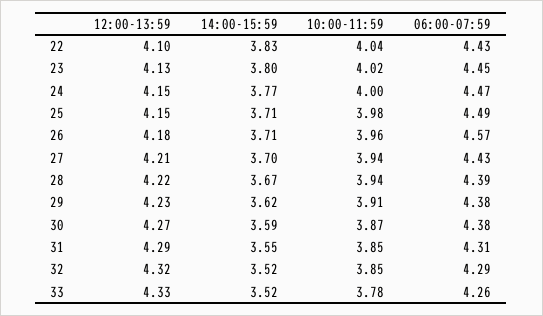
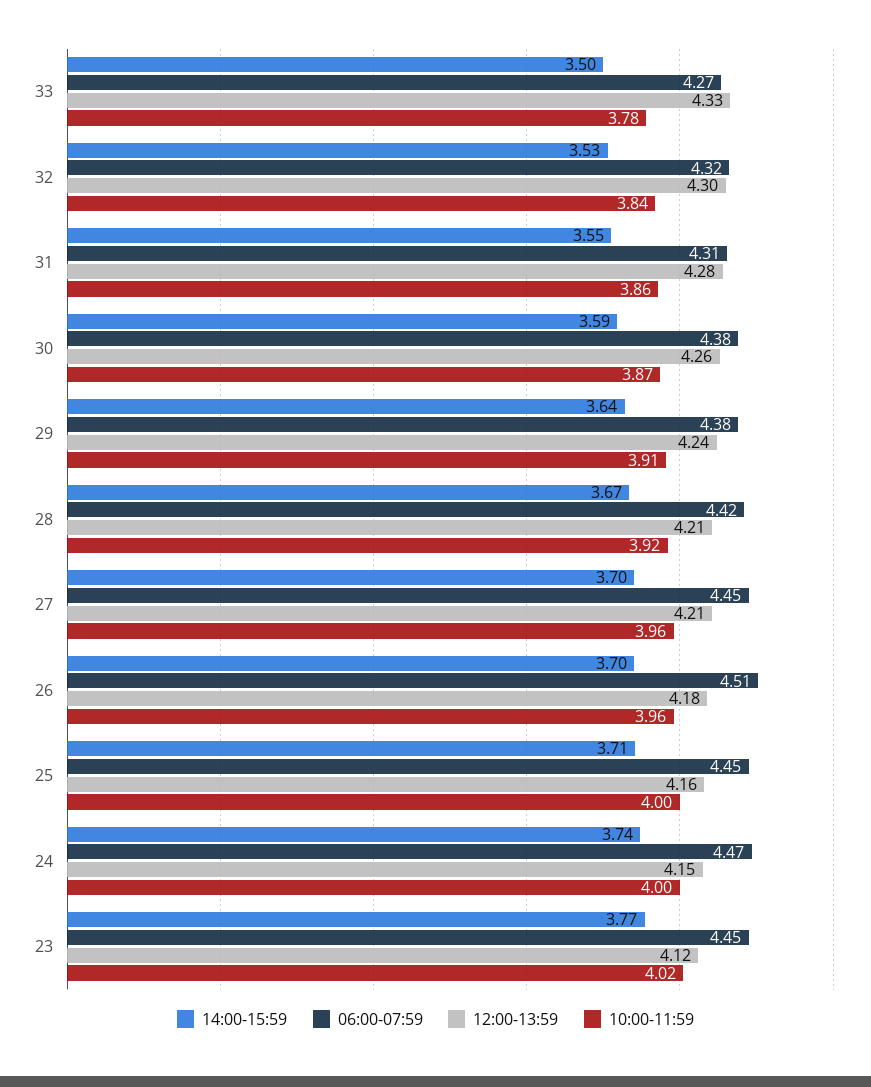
12:00-13:59, 22: 4.1 -> none
14:00-15:59, 22: 3.83 -> none
10:00-11:59, 22: 4.04 -> none
06:00-07:59, 22: 4.43 -> none
12:00-13:59, 23: 4.13 -> 4.12
14:00-15:59, 23: 3.8 -> 3.77
14:00-15:59, 24: 3.77 -> 3.74
12:00-13:59, 25: 4.15 -> 4.16
10:00-11:59, 25: 3.98 -> 4
06:00-07:59, 25: 4.49 -> 4.45
14:00-15:59, 26: 3.71 -> 3.7
06:00-07:59, 26: 4.57 -> 4.51
10:00-11:59, 27: 3.94 -> 3.96
06:00-07:59, 27: 4.43 -> 4.45
12:00-13:59, 28: 4.22 -> 4.21
10:00-11:59, 28: 3.94 -> 3.92
06:00-07:59, 28: 4.39 -> 4.42
12:00-13:59, 29: 4.23 -> 4.24
14:00-15:59, 29: 3.62 -> 3.64
12:00-13:59, 30: 4.27 -> 4.26
12:00-13:59, 31: 4.29 -> 4.28
10:00-11:59, 31: 3.85 -> 3.86
12:00-13:59, 32: 4.32 -> 4.3
14:00-15:59, 32: 3.52 -> 3.53
10:00-11:59, 32: 3.85 -> 3.84
06:00-07:59, 32: 4.29 -> 4.32
14:00-15:59, 33: 3.52 -> 3.5
06:00-07:59, 33: 4.26 -> 4.27

